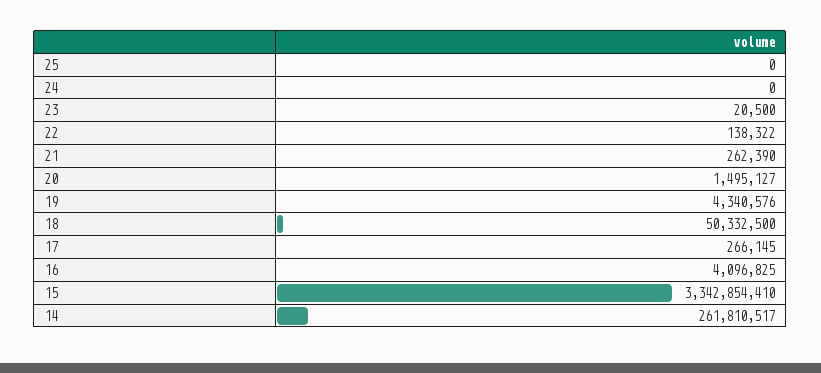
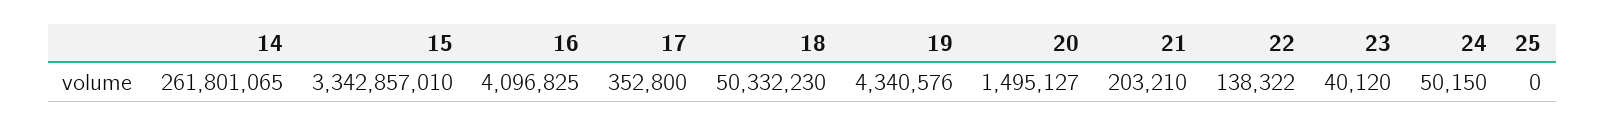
24: 0 -> 50150
23: 20500 -> 40120
21: 262390 -> 203210
18: 50332500 -> 50332230
17: 266145 -> 352800
15: 3342854410 -> 3342857010
14: 261810517 -> 261801065

